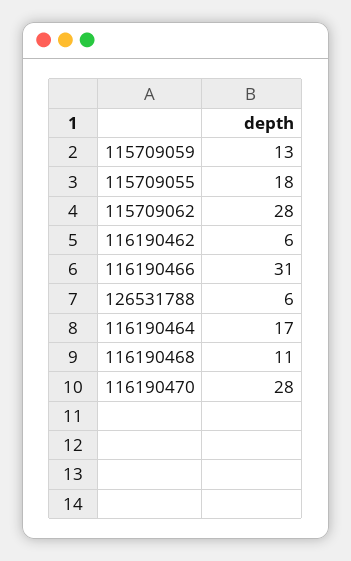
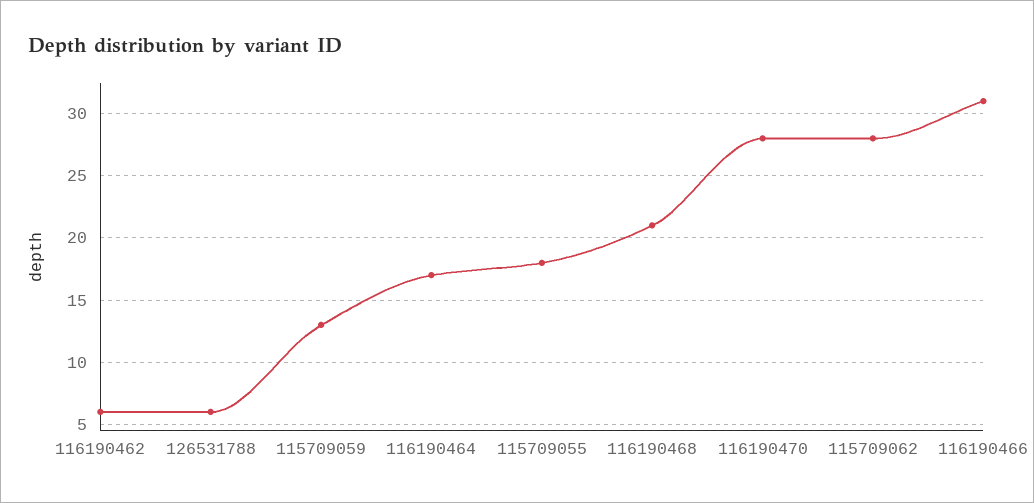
116190468: 11 -> 21

